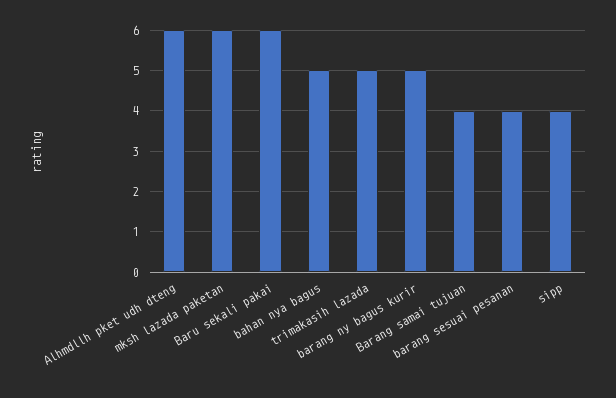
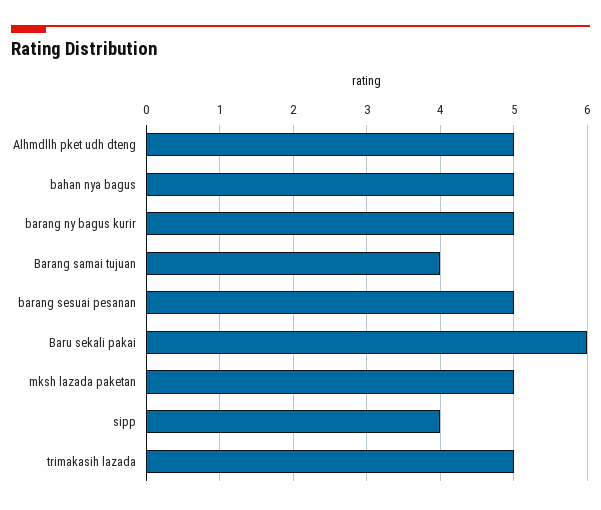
Alhmdllh pket udh dteng: 6 -> 5
mksh lazada paketan: 6 -> 5
barang sesuai pesanan: 4 -> 5

